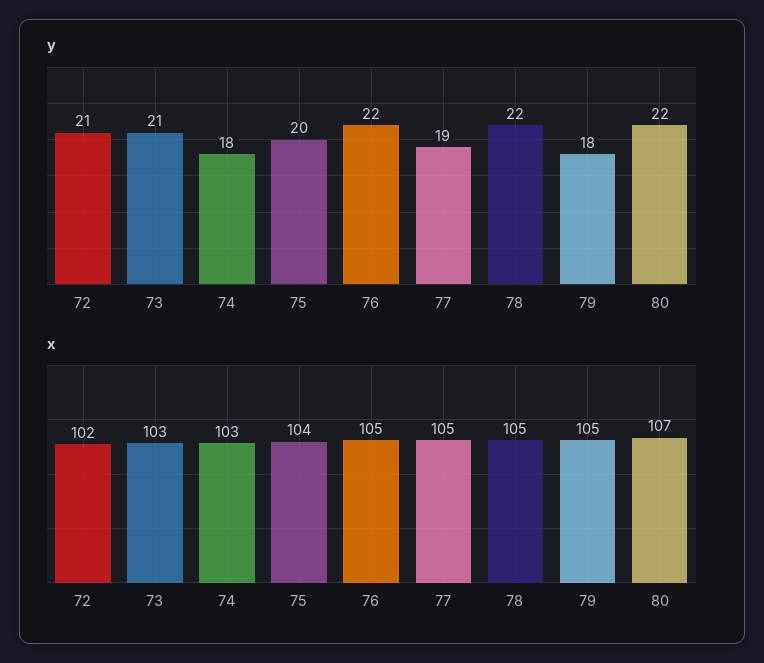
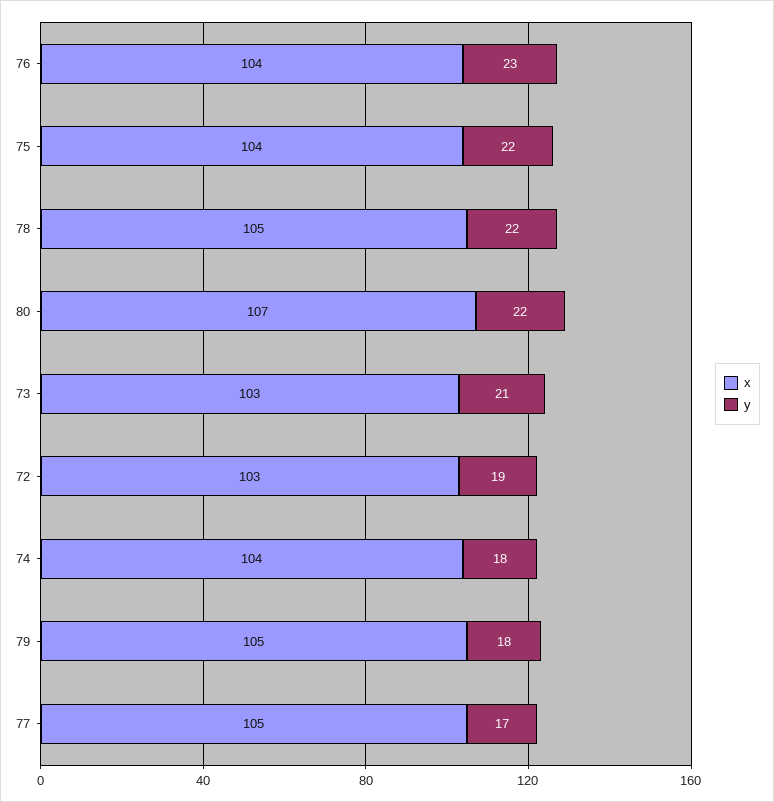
y, 72: 21 -> 19
y, 75: 20 -> 22
y, 76: 22 -> 23
y, 77: 19 -> 17
x, 72: 102 -> 103
x, 74: 103 -> 104
x, 76: 105 -> 104

